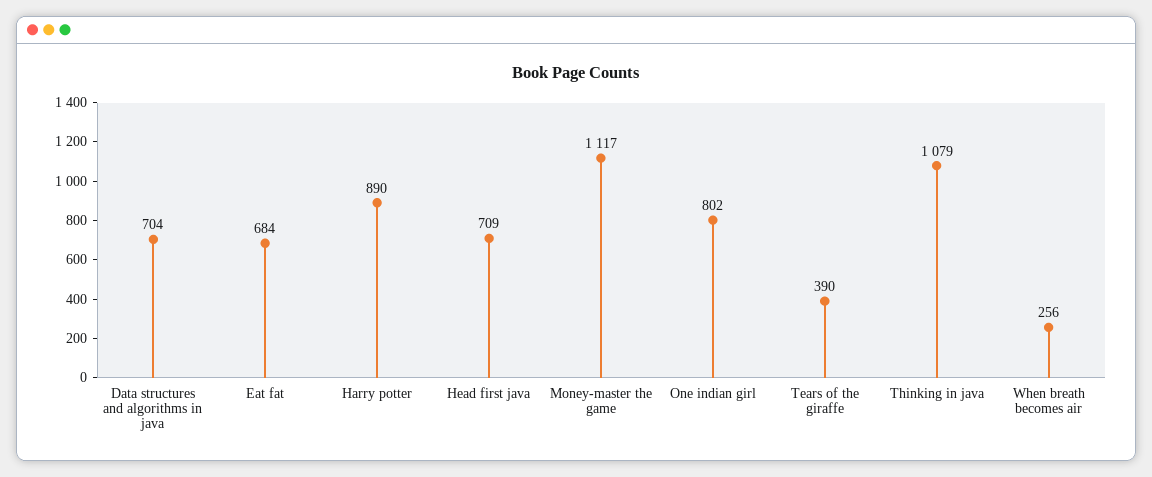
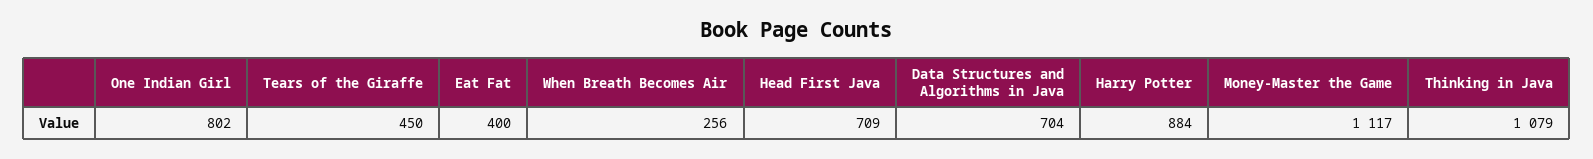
Eat fat: 684 -> 400
Harry potter: 890 -> 884
Tears of the giraffe: 390 -> 450

